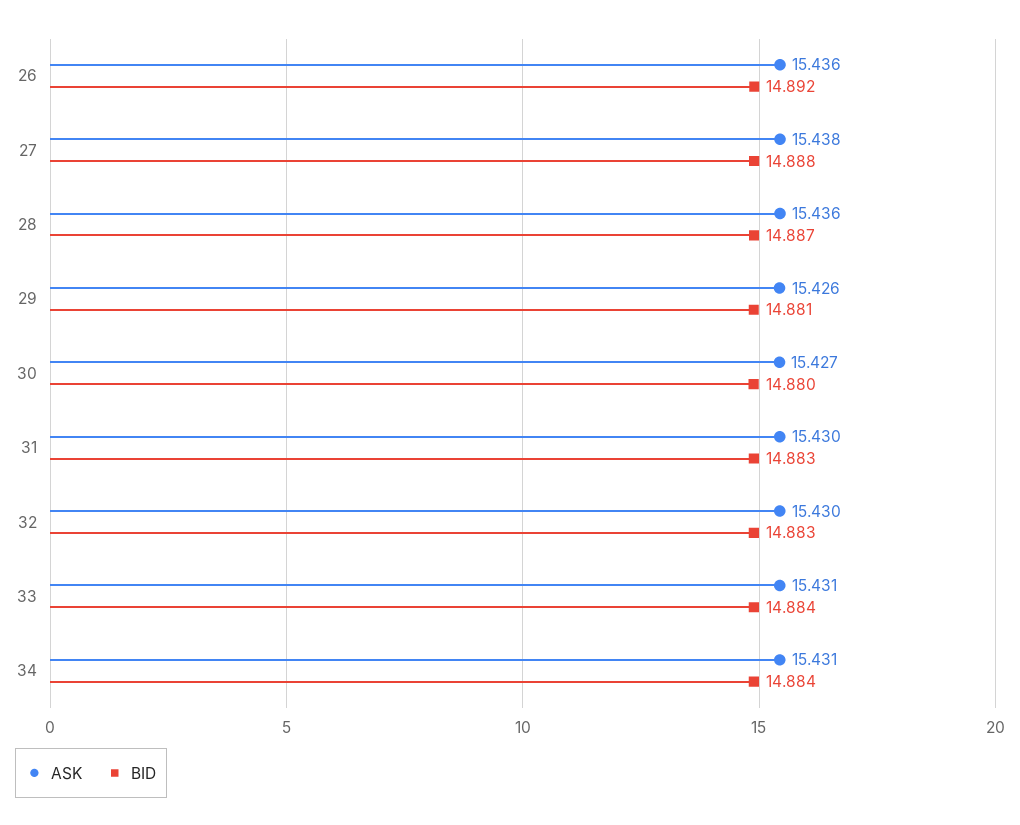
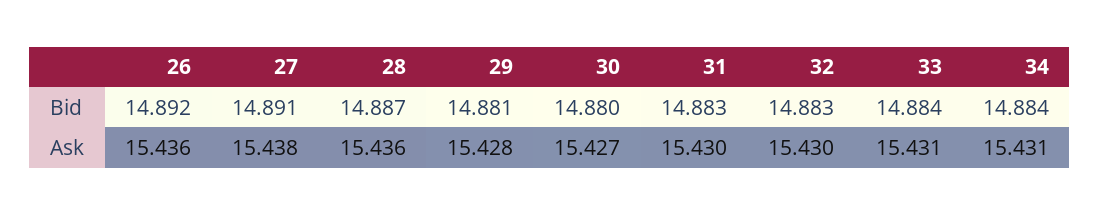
BID, 27: 14.888 -> 14.891
ASK, 29: 15.426 -> 15.428

